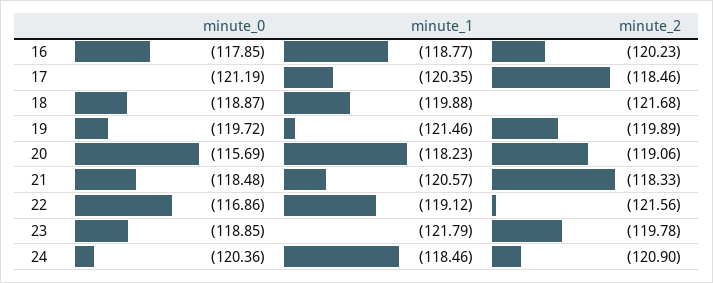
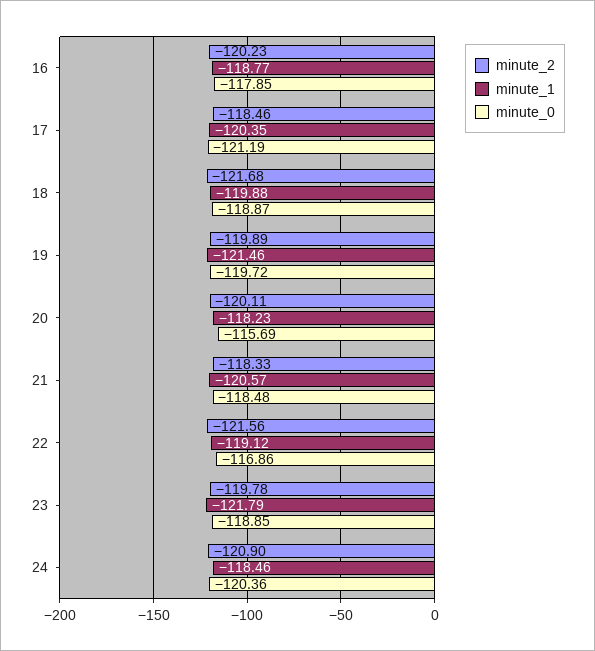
minute_2, 20: -119.06 -> -120.11

